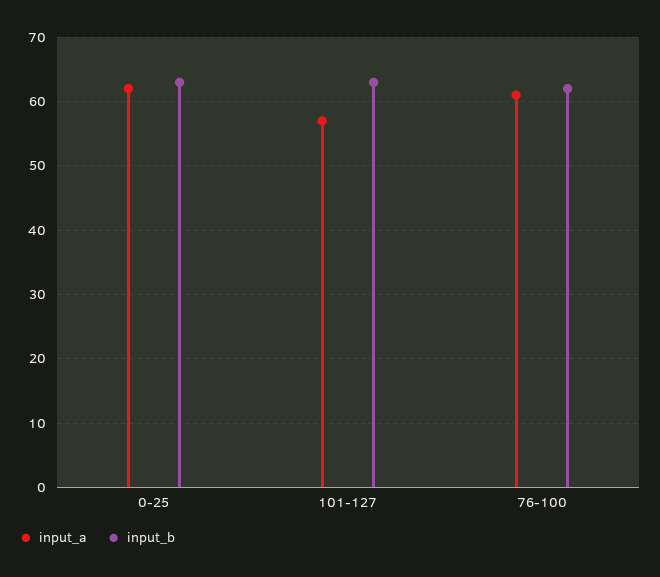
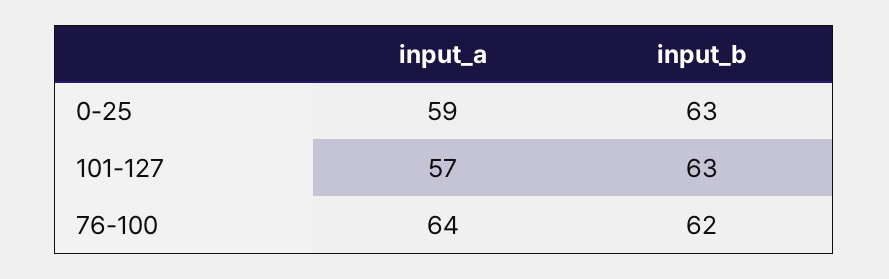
input_a, 0-25: 62 -> 59
input_a, 76-100: 61 -> 64

